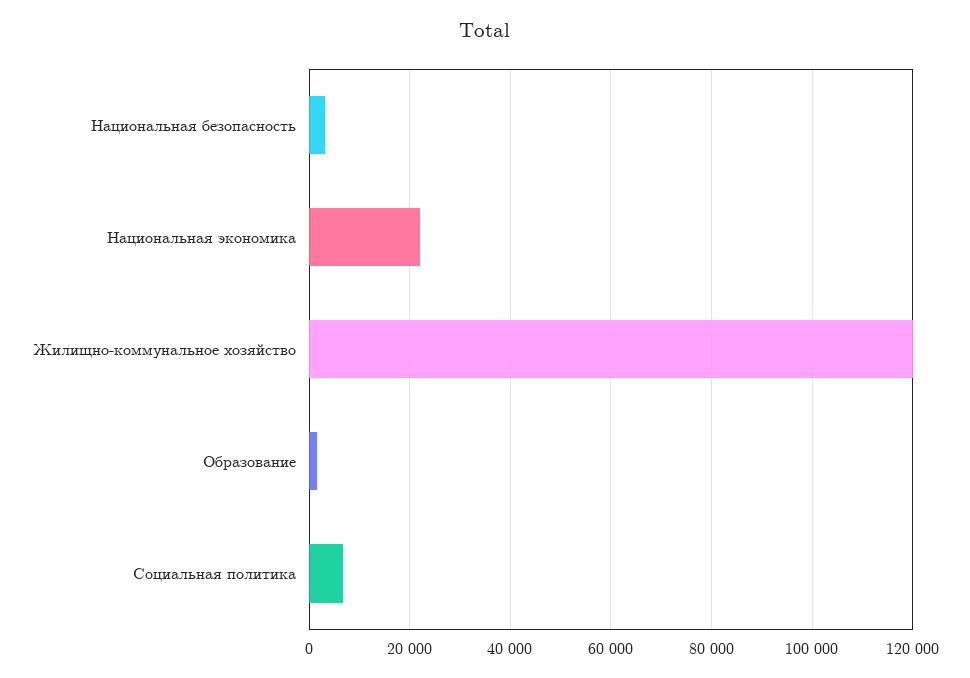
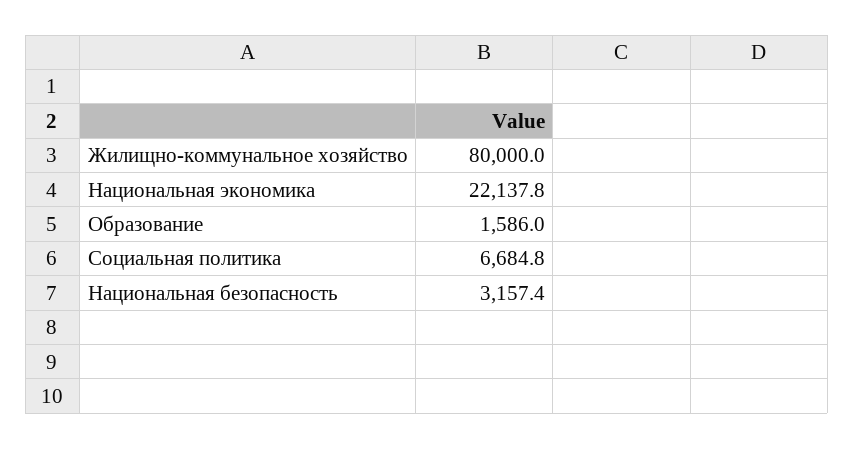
Жилищно-коммунальное хозяйство: 120000 -> 80000

